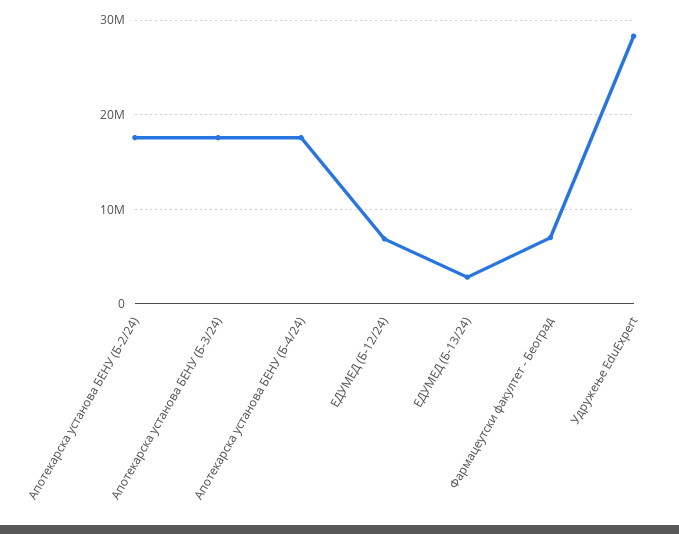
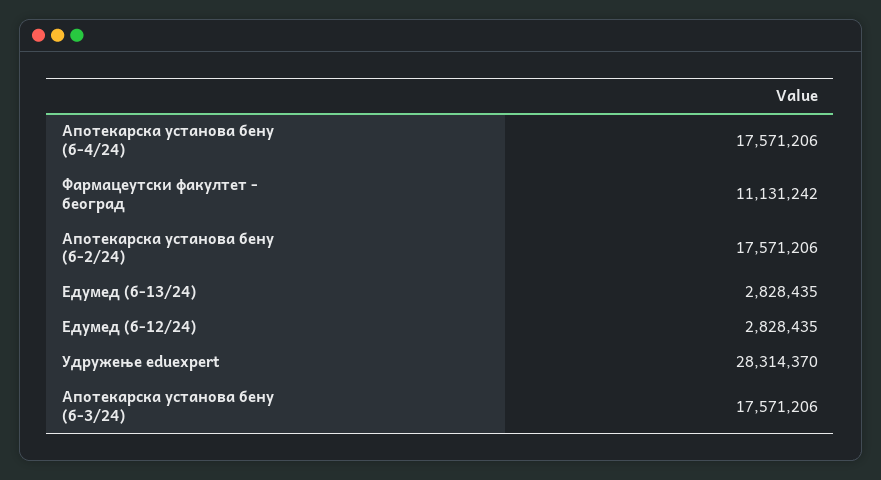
ЕДУМЕД (Б-12/24): 7000000 -> 2828435
Фармацеутски факултет - Београд: 7000000 -> 11131242

